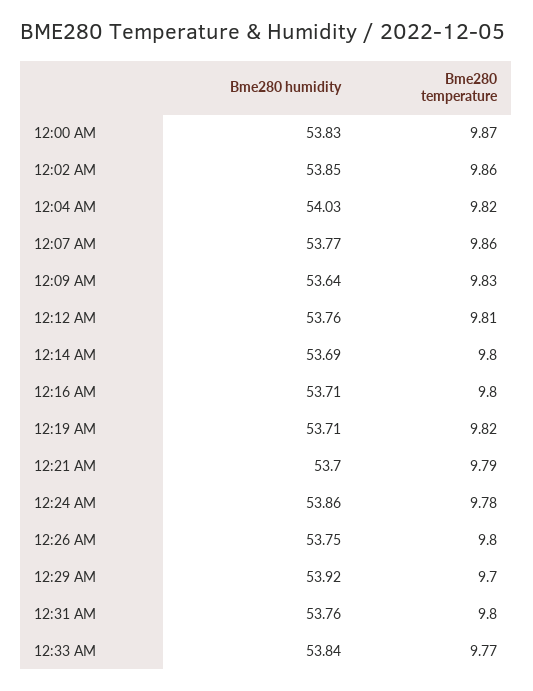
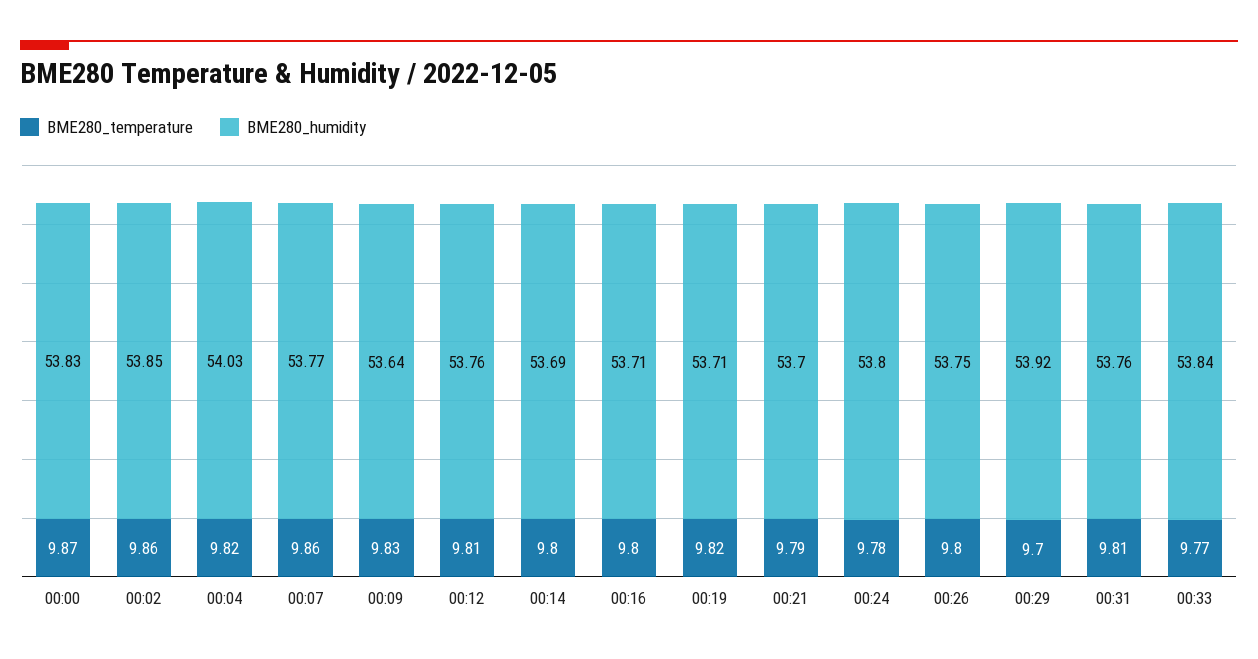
Bme280 humidity, 12:24 AM: 53.86 -> 53.8
Bme280 temperature, 12:31 AM: 9.8 -> 9.81

